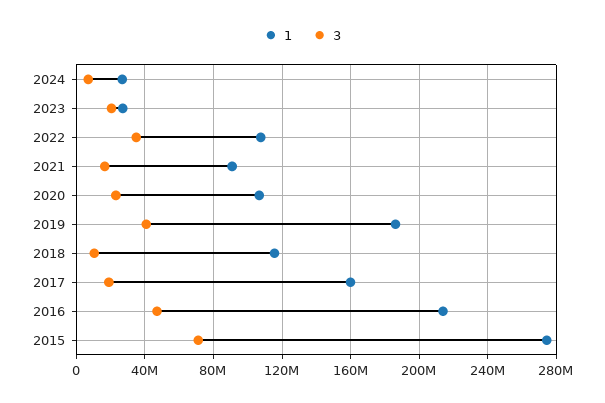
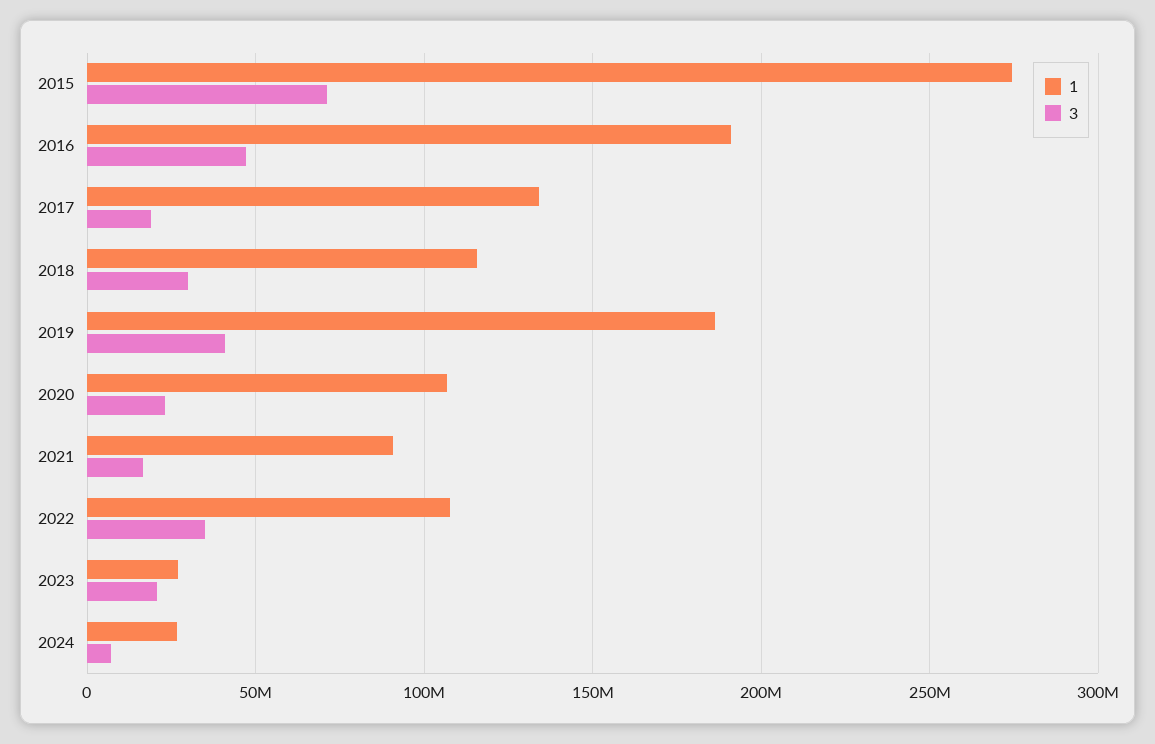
3, 2018: 10000000 -> 30000000
1, 2017: 160000000 -> 135000000
1, 2016: 215000000 -> 190000000

